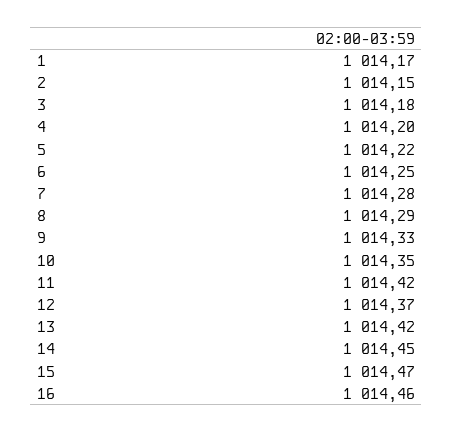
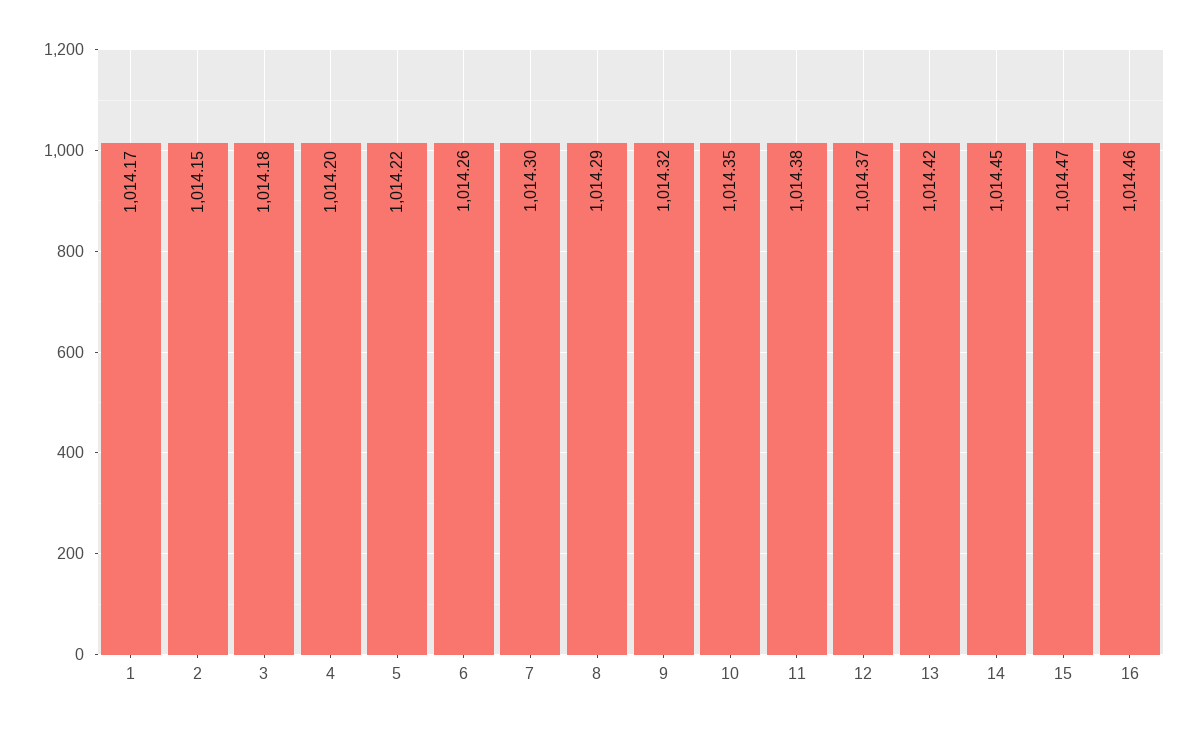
6: 1014.25 -> 1014.26
7: 1014.28 -> 1014.3
9: 1014.33 -> 1014.32
11: 1014.42 -> 1014.38

